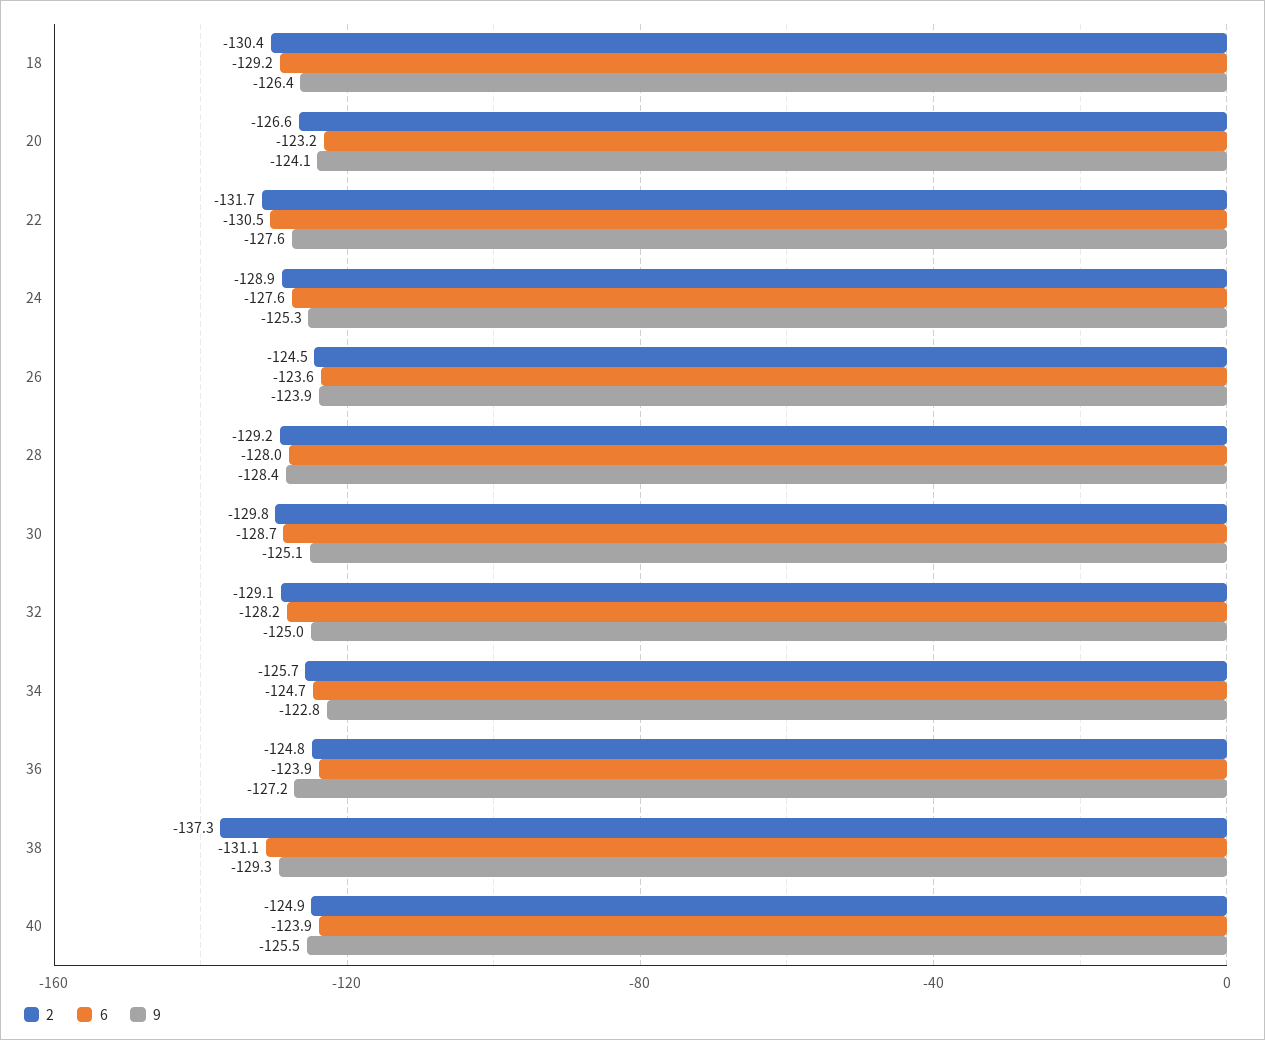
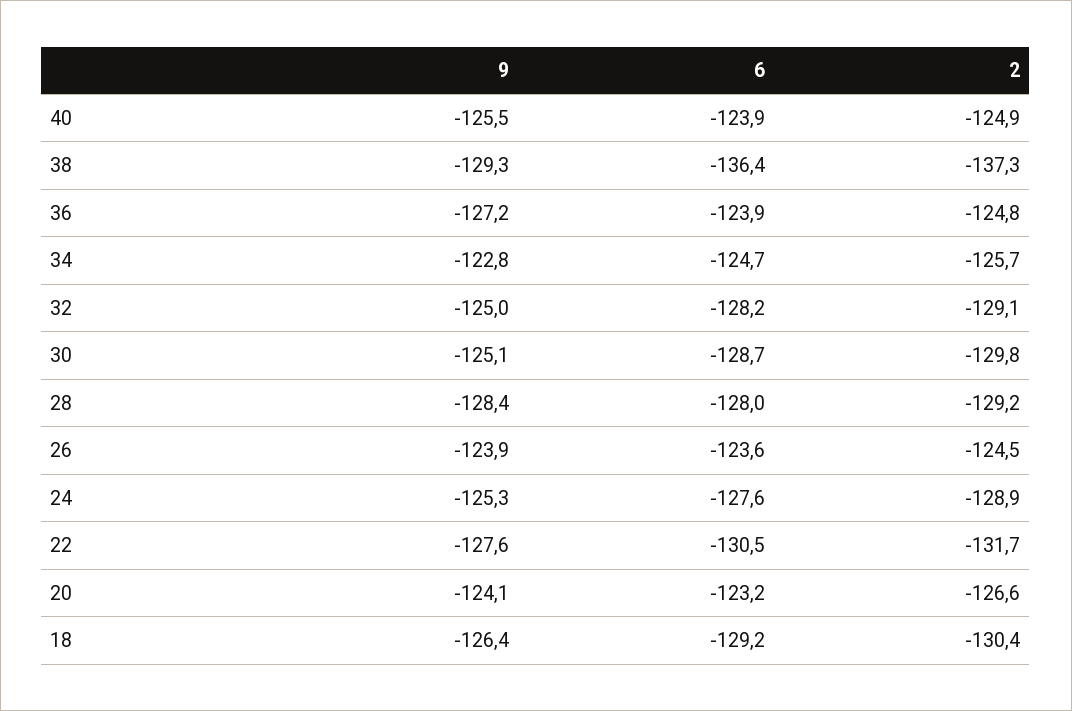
6, 38: -131.1 -> -136.4

